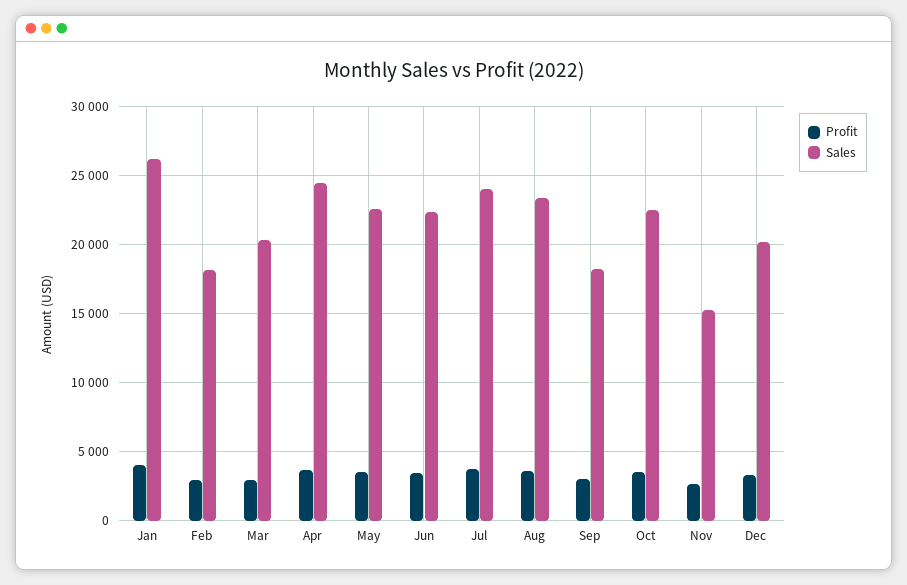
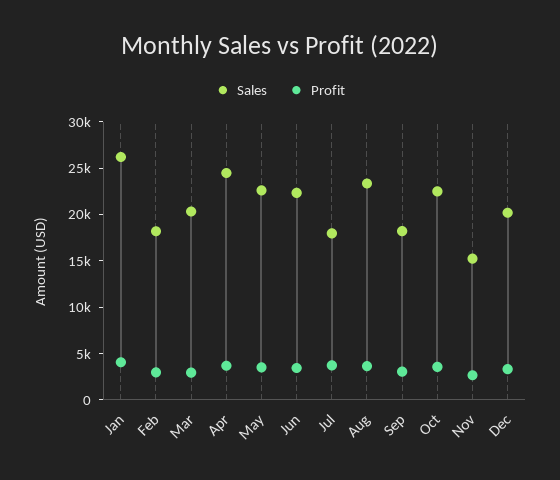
Sales, Jul: 24000 -> 18000

